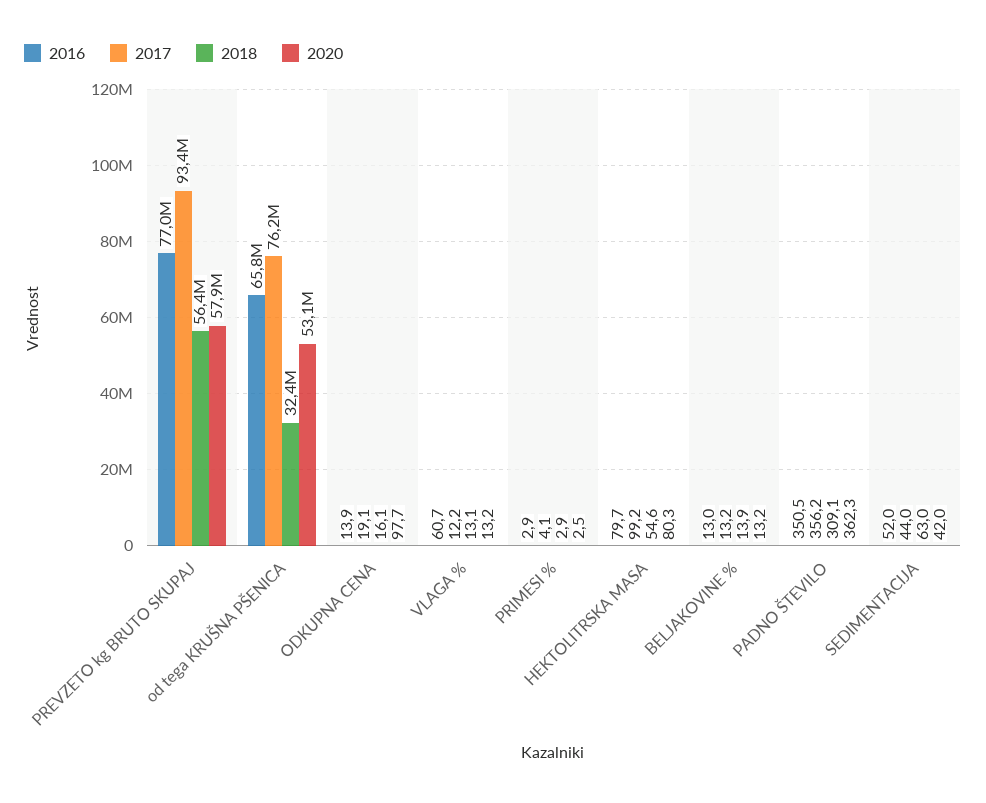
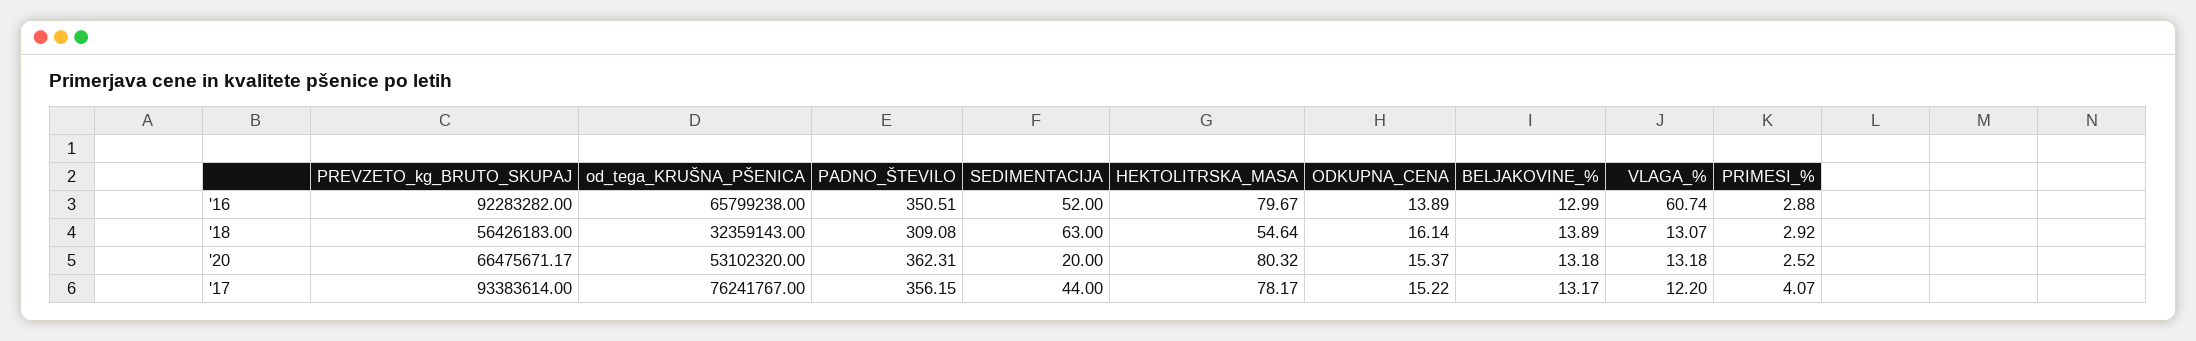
2016, PREVZETO kg BRUTO SKUPAJ: 77000000 -> 92283282
2020, PREVZETO kg BRUTO SKUPAJ: 57900000 -> 66475671.17
2017, ODKUPNA CENA: 19.1 -> 15.22
2020, ODKUPNA CENA: 97.7 -> 15.37
2017, HEKTOLITRSKA MASA: 99.2 -> 78.17
2020, SEDIMENTACIJA: 42 -> 20

